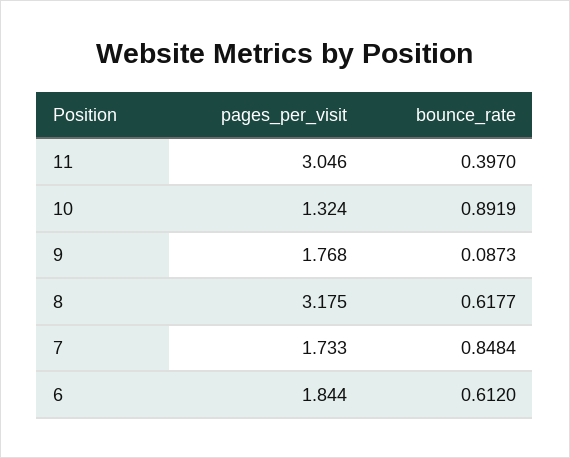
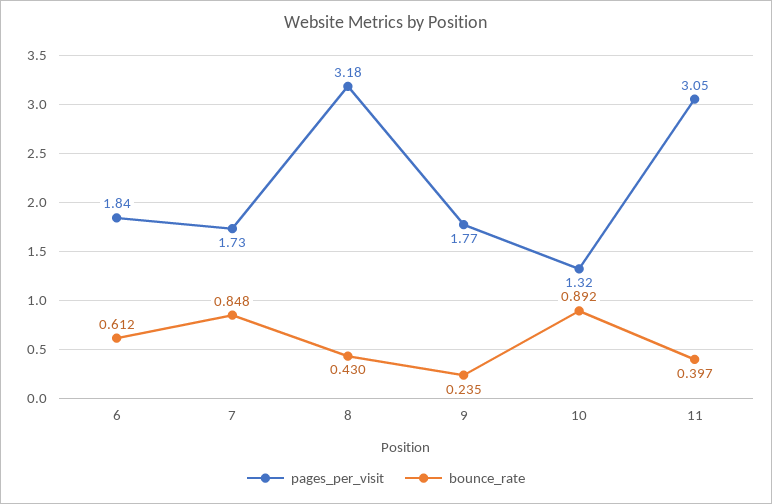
bounce_rate, 9: 0.0873 -> 0.235
bounce_rate, 8: 0.6177 -> 0.43

